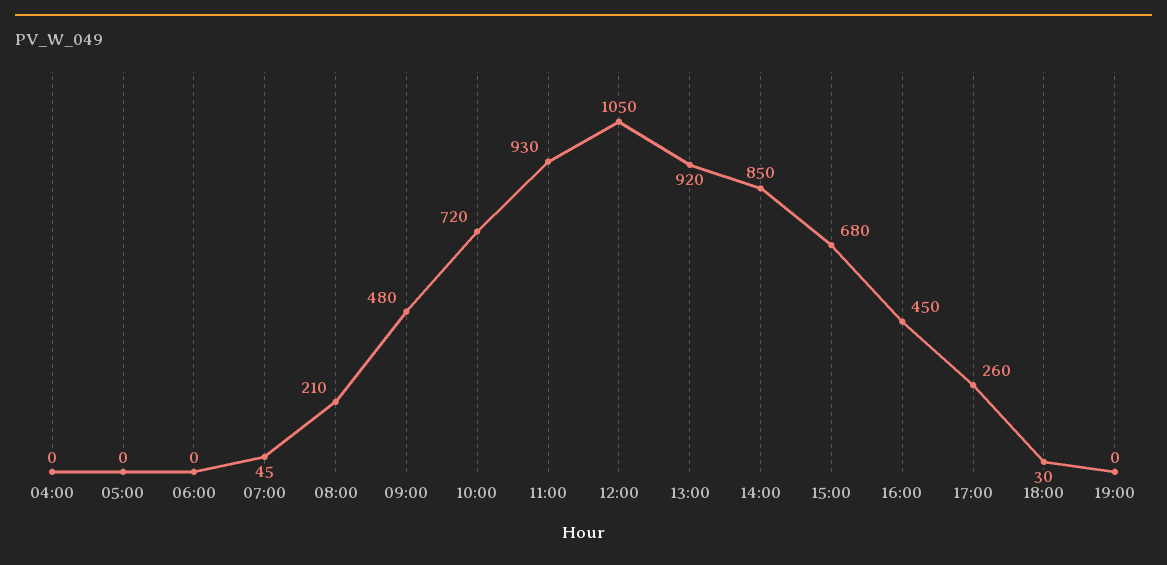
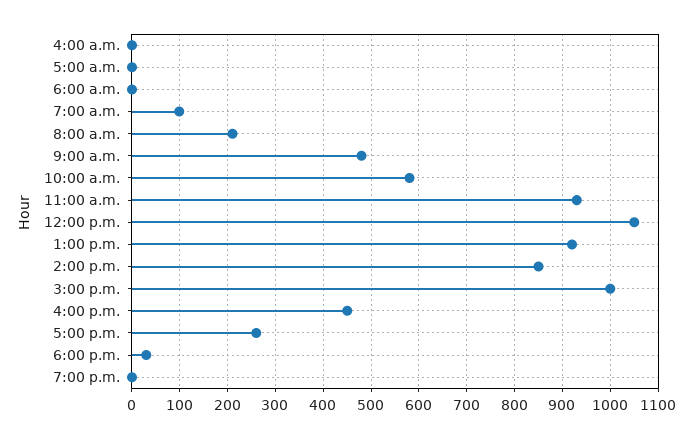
07:00: 45 -> 100
10:00: 720 -> 580
15:00: 680 -> 1000

